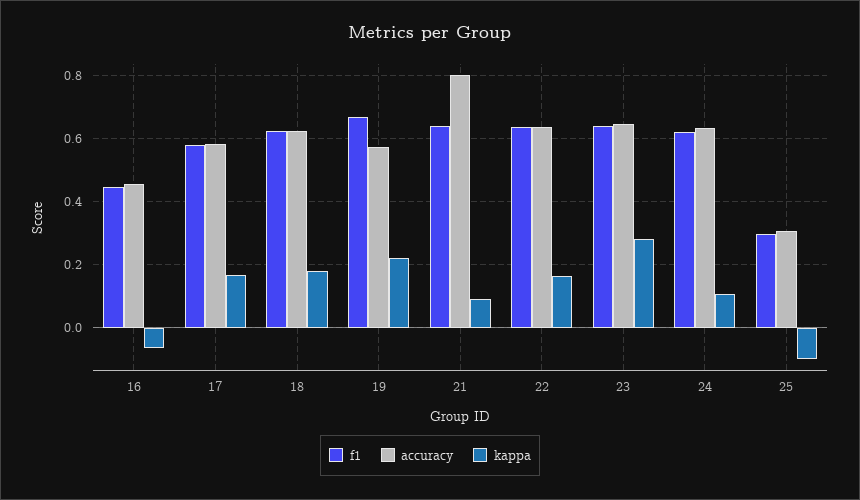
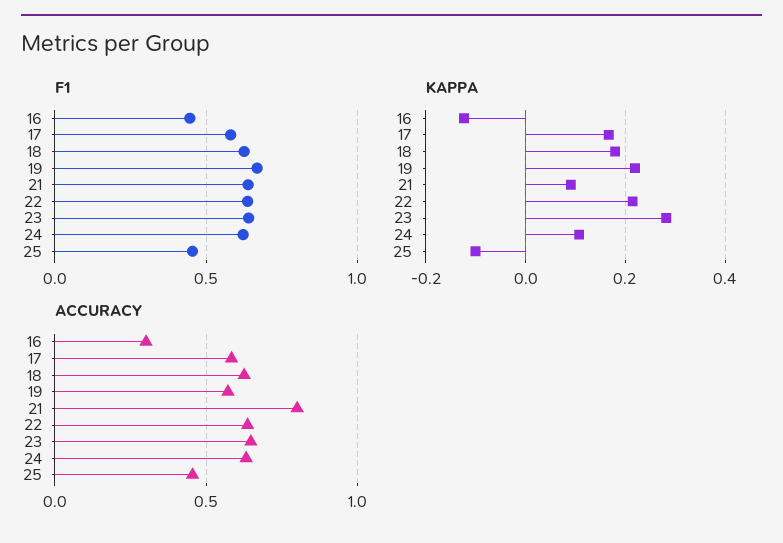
accuracy, 16: 0.46 -> 0.3
kappa, 16: -0.06 -> -0.12
kappa, 22: 0.16 -> 0.22
f1, 25: 0.3 -> 0.45
accuracy, 25: 0.3 -> 0.45

